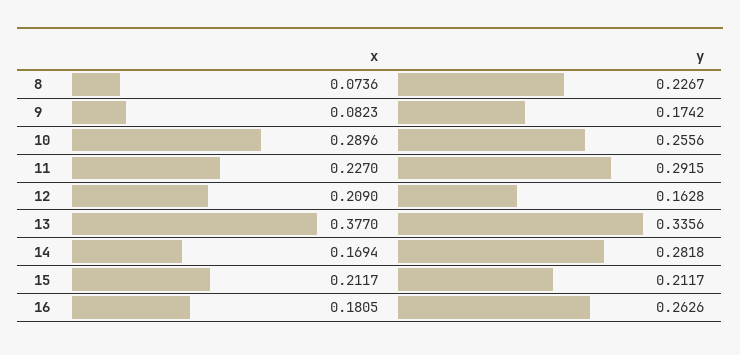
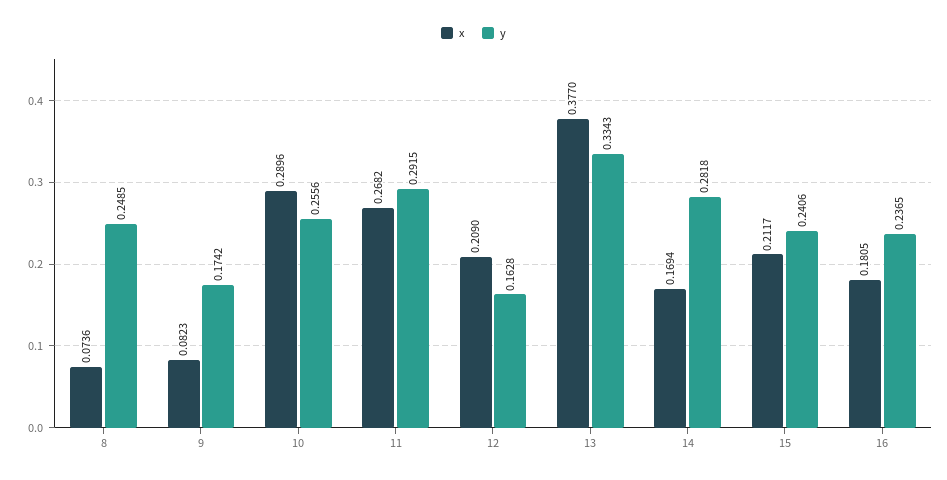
y, 8: 0.2267 -> 0.2485
x, 11: 0.227 -> 0.2682
y, 13: 0.3356 -> 0.3343
y, 15: 0.2117 -> 0.2406
y, 16: 0.2626 -> 0.2365

